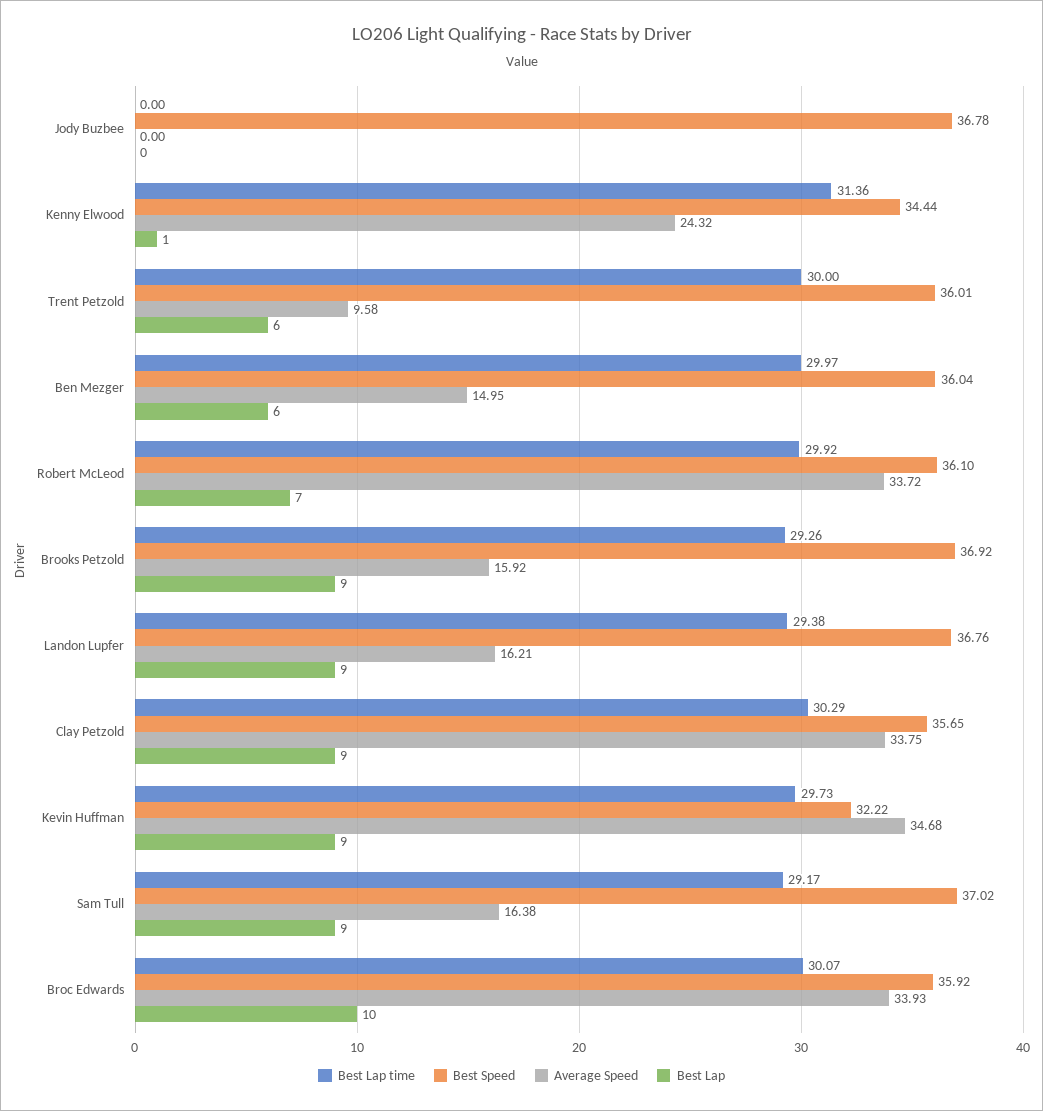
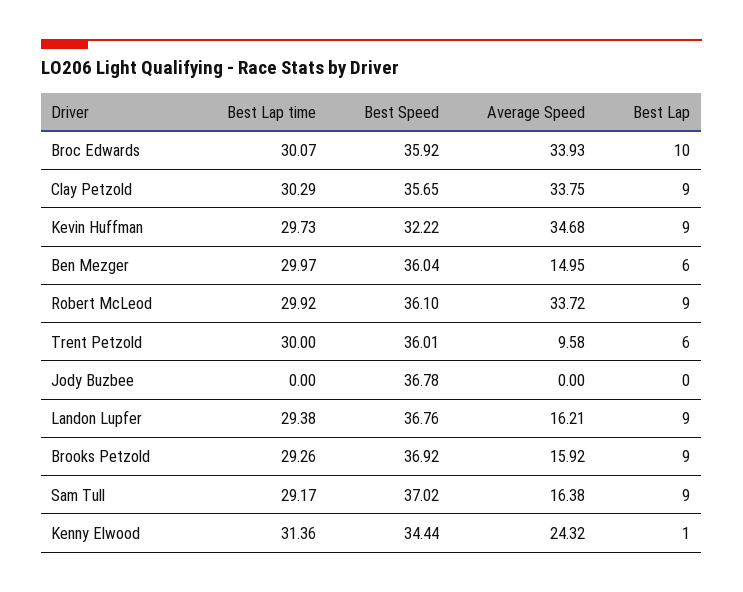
Best Lap, Robert McLeod: 7 -> 9

